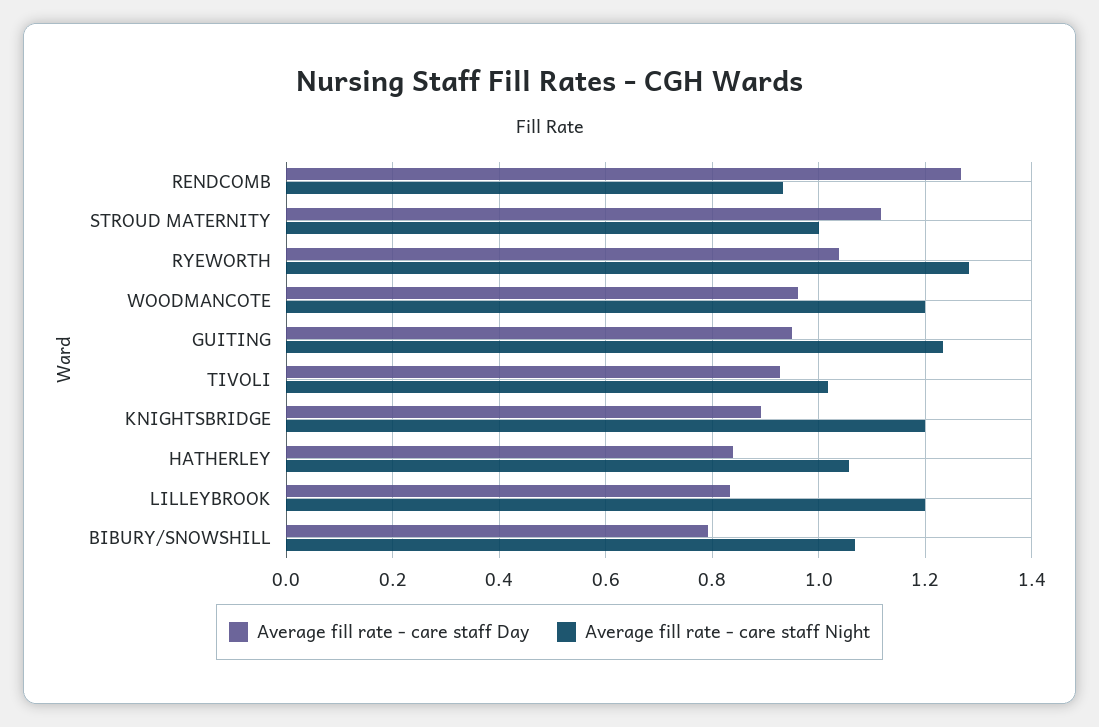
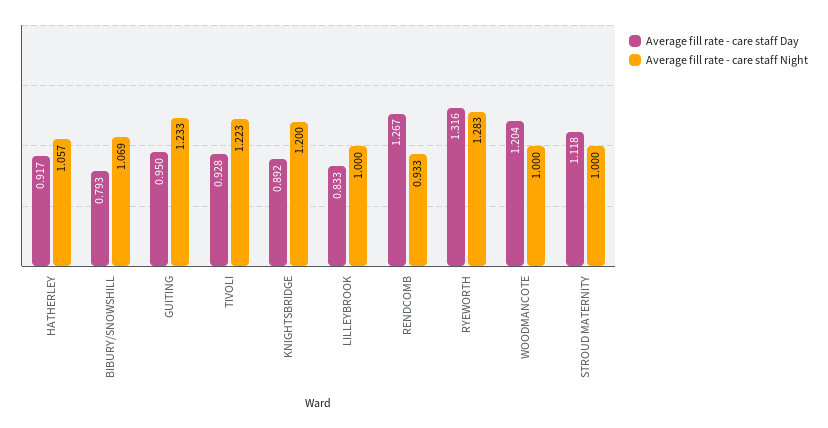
Average fill rate - care staff Day, RYEWORTH: 1.04 -> 1.316
Average fill rate - care staff Day, WOODMANCOTE: 0.96 -> 1.204
Average fill rate - care staff Night, WOODMANCOTE: 1.2 -> 1
Average fill rate - care staff Night, TIVOLI: 1.02 -> 1.223
Average fill rate - care staff Day, HATHERLEY: 0.84 -> 0.917
Average fill rate - care staff Night, LILLEYBROOK: 1.2 -> 1

